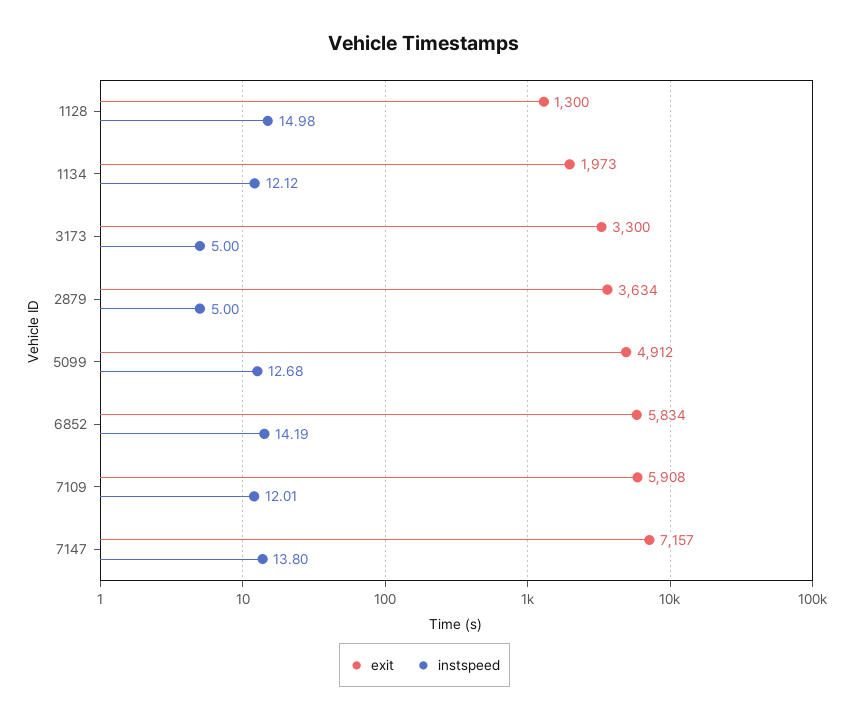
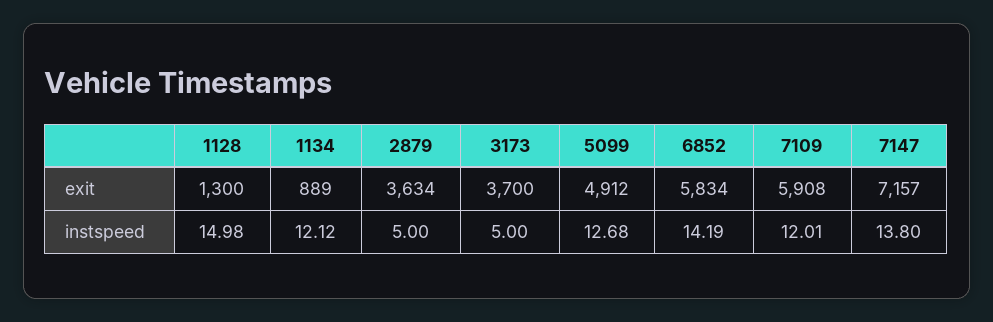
exit, 1134: 1973 -> 889
exit, 3173: 3300 -> 3700

